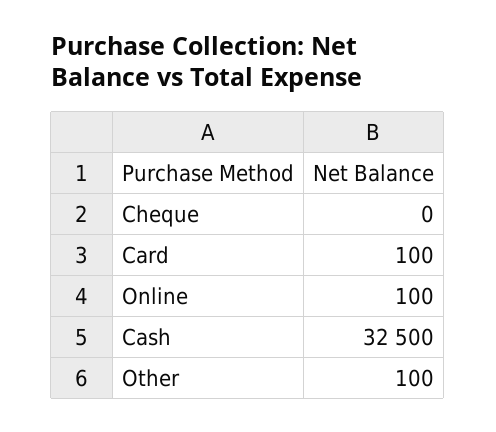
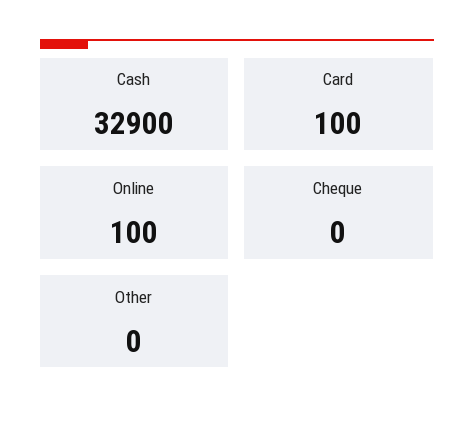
Cash: 32500 -> 32900
Other: 100 -> 0

